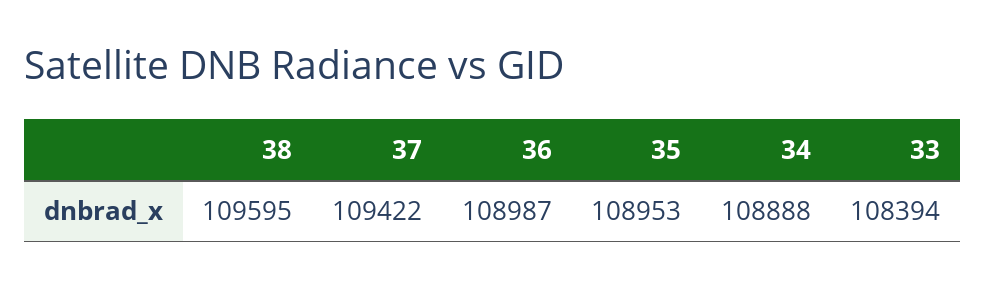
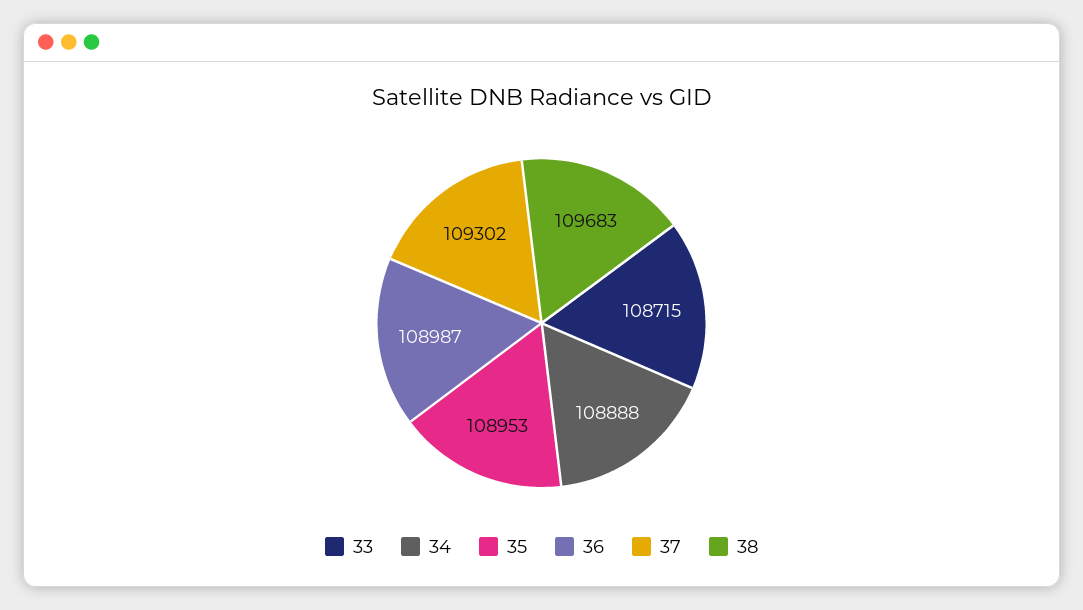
38: 109595 -> 109683
37: 109422 -> 109302
33: 108394 -> 108715

